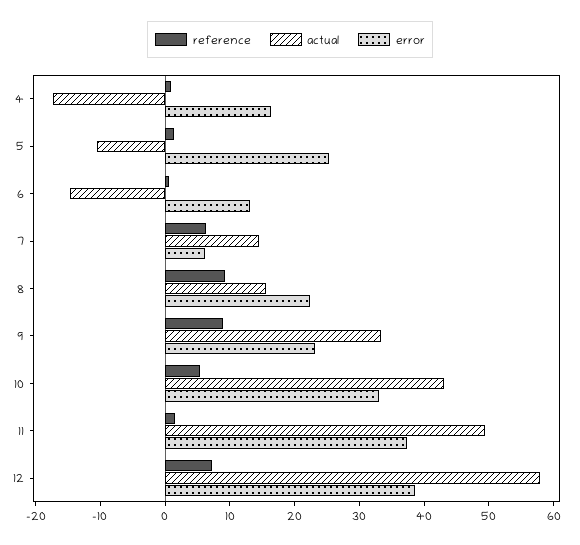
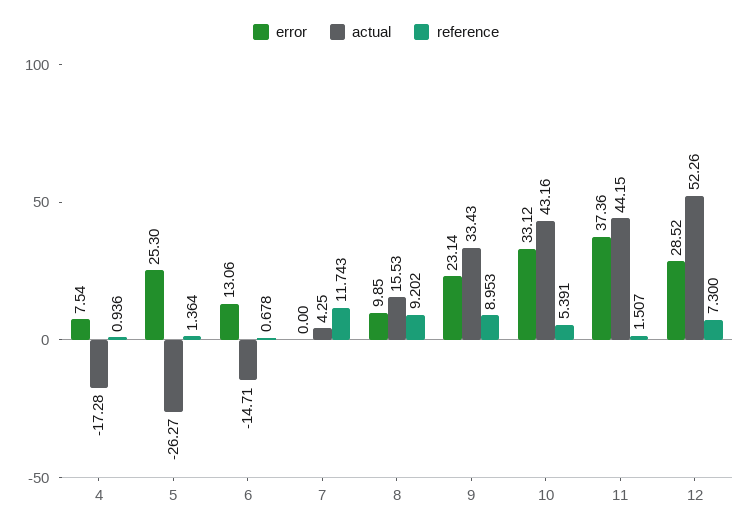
error, 4: 16 -> 7.54
actual, 5: -10 -> -26.27
reference, 7: 6 -> 11.743
actual, 7: 14 -> 4.25
error, 7: 6 -> 0
error, 8: 22 -> 9.85
actual, 11: 50 -> 44.15
actual, 12: 58 -> 52.26
error, 12: 38 -> 28.52

